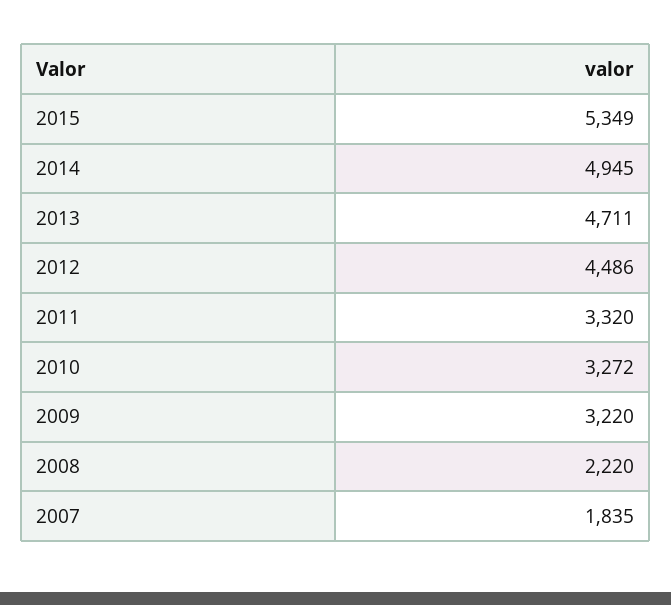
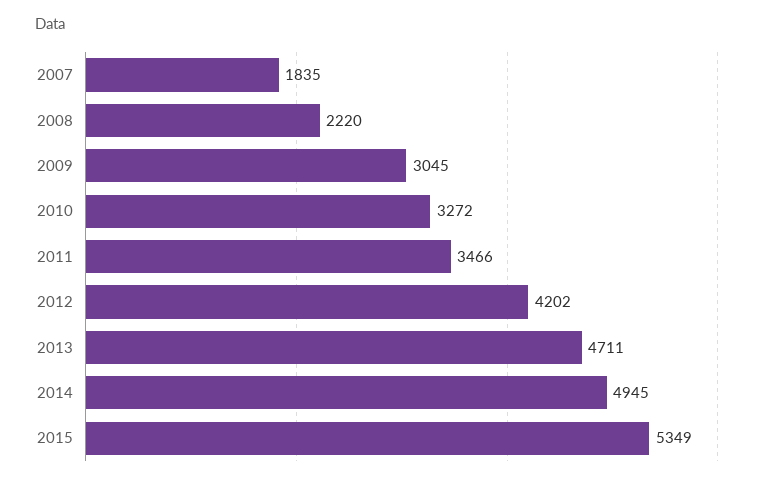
2012: 4486 -> 4202
2011: 3320 -> 3466
2009: 3220 -> 3045

